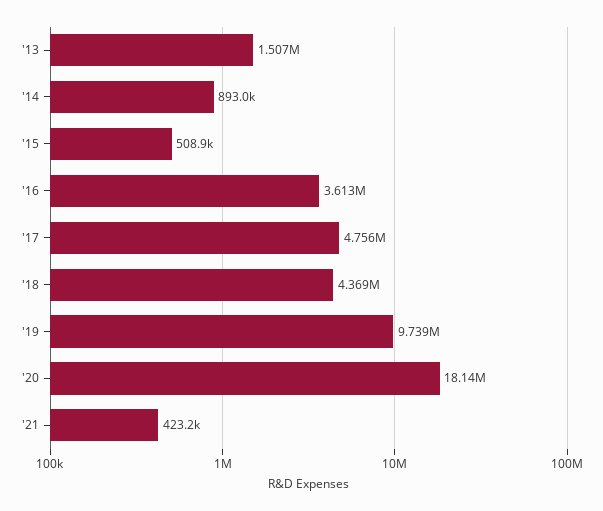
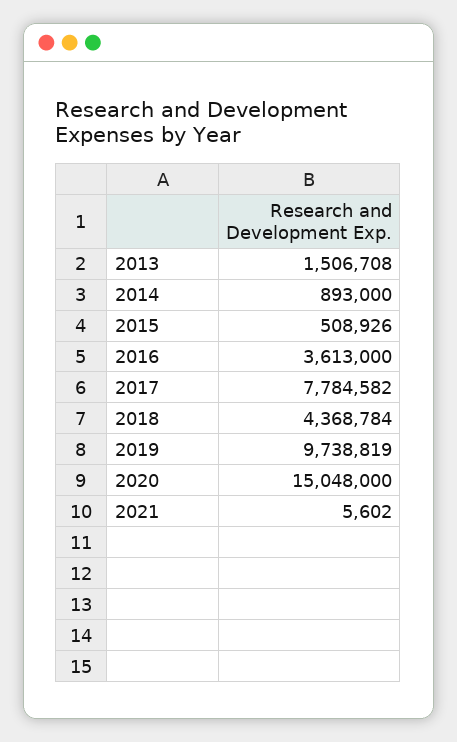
'17: 4756000 -> 7784582
'20: 18140000 -> 15048000
'21: 423200 -> 5602

